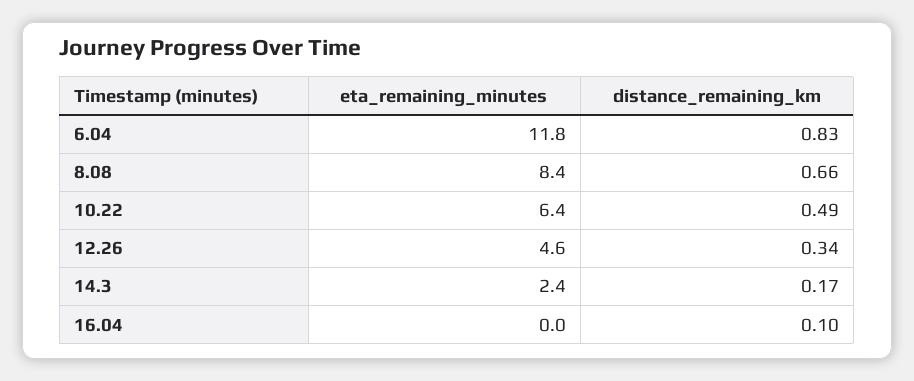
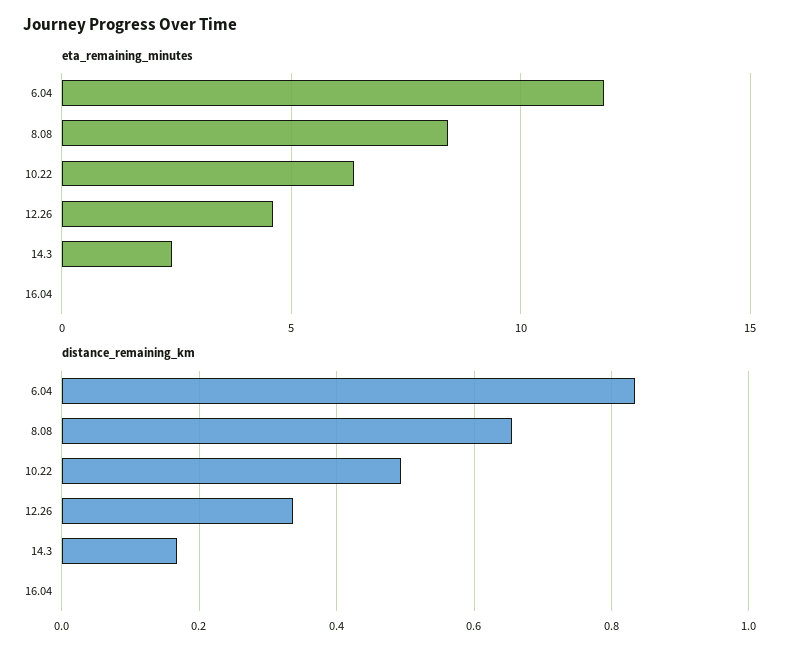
distance_remaining_km, 16.04: 0.1 -> 0

